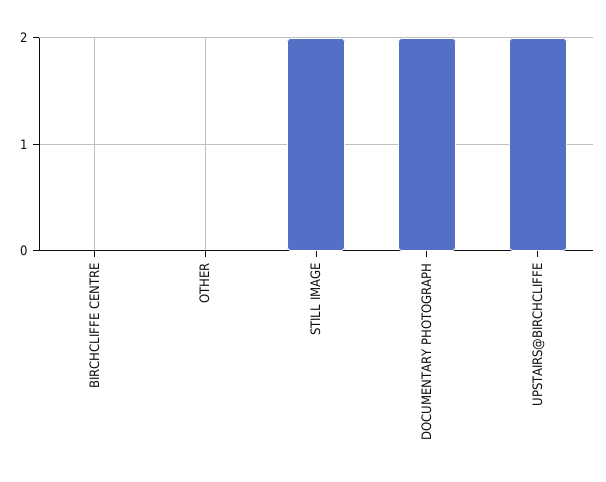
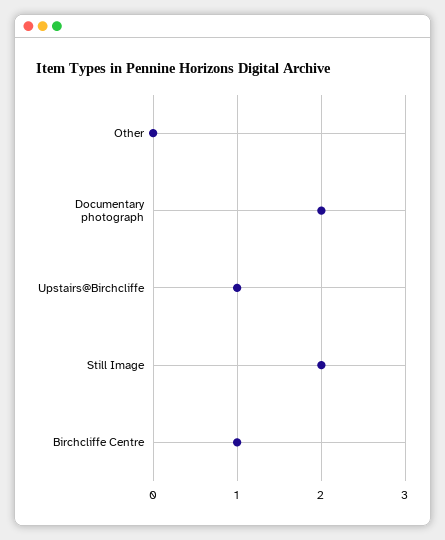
BIRCHCLIFFE CENTRE: 0 -> 1
UPSTAIRS@BIRCHCLIFFE: 2 -> 1

